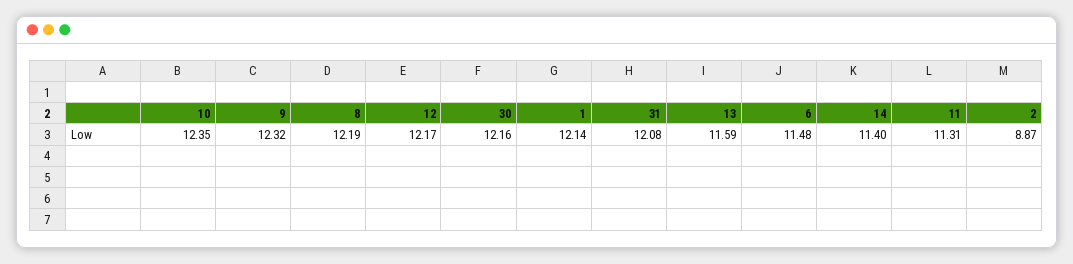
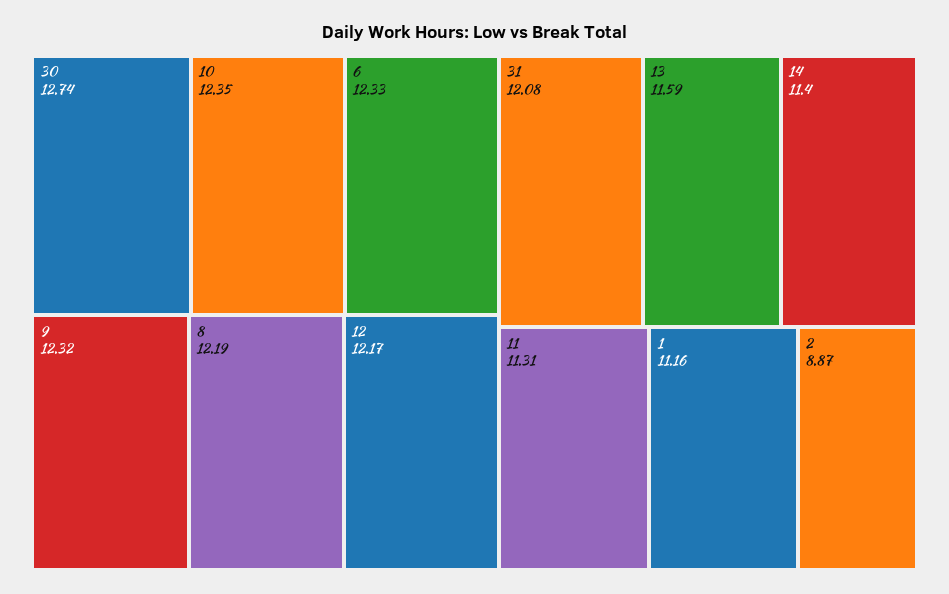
30: 12.16 -> 12.74
1: 12.14 -> 11.16
6: 11.48 -> 12.33

